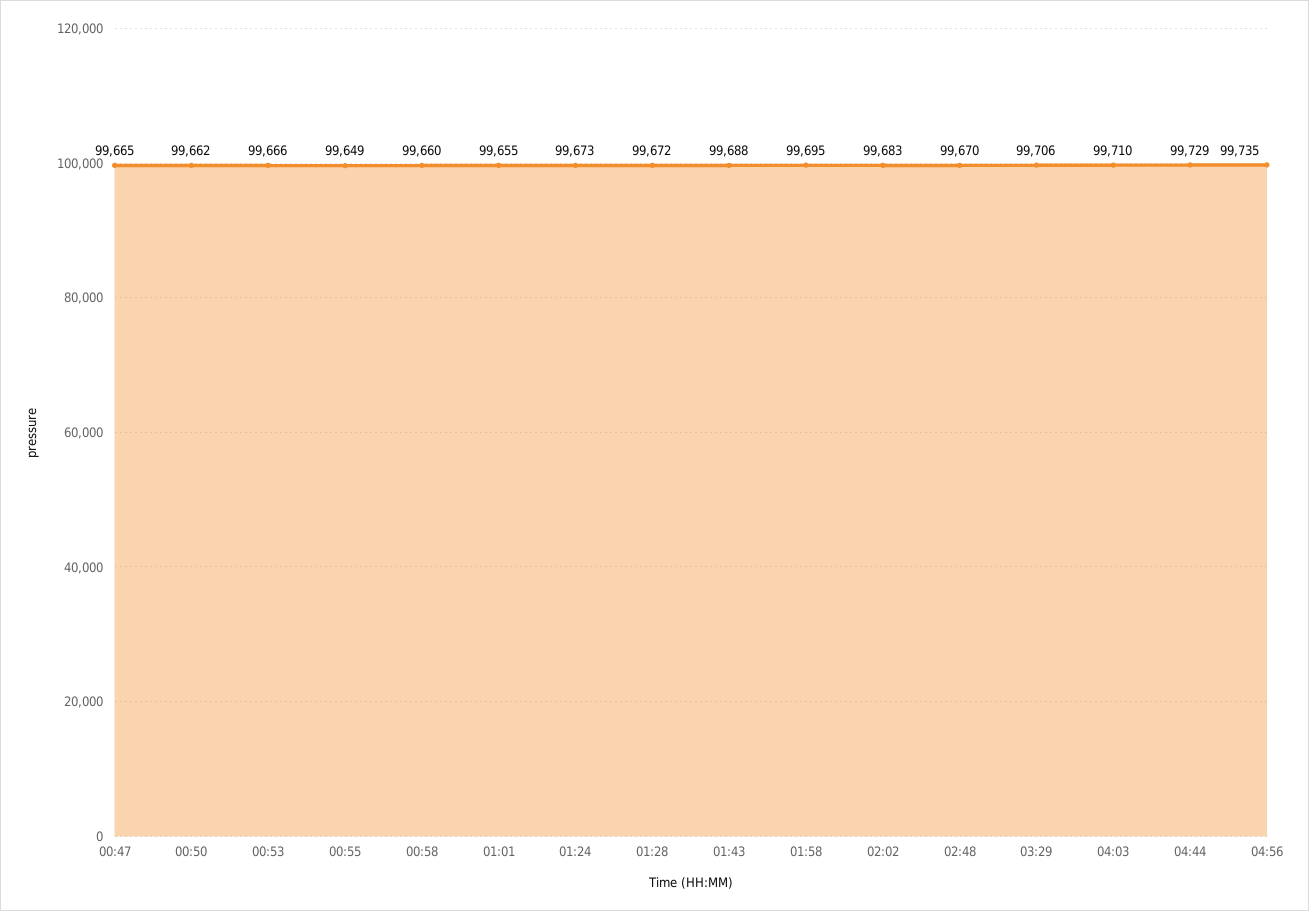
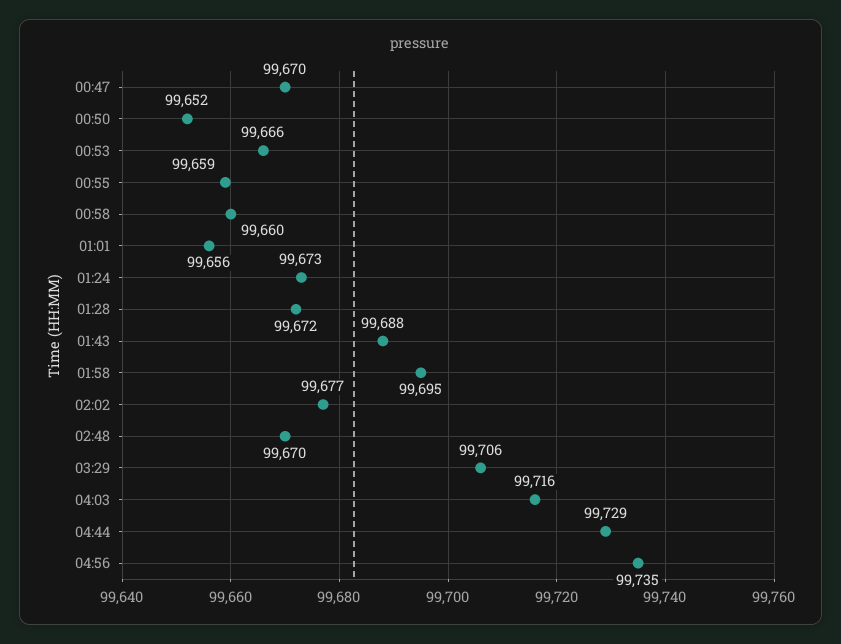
00:47: 99665 -> 99670
00:50: 99662 -> 99652
00:55: 99649 -> 99659
01:01: 99655 -> 99656
02:02: 99683 -> 99677
04:03: 99710 -> 99716

